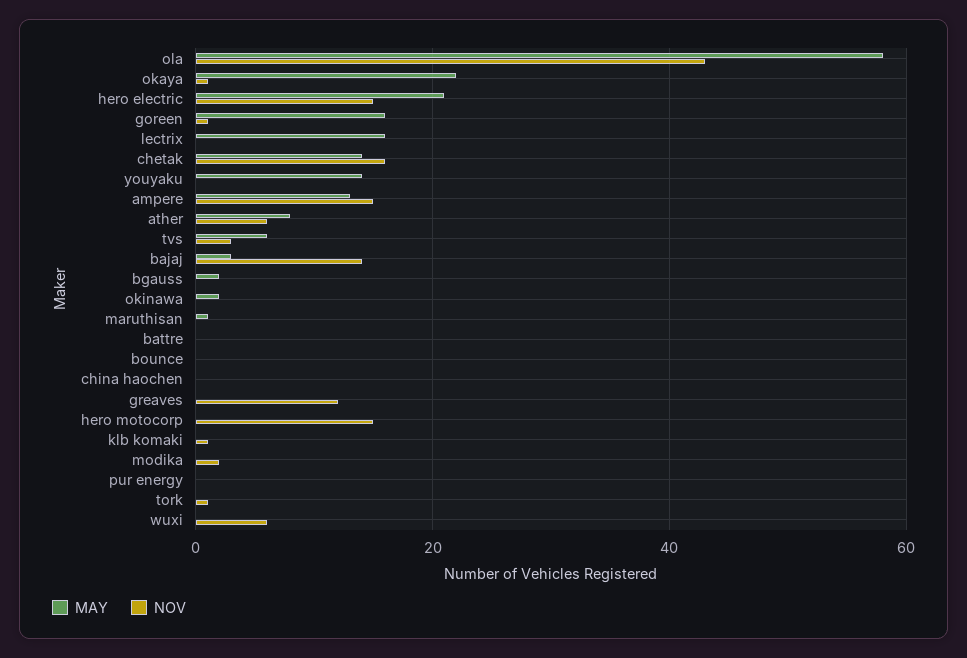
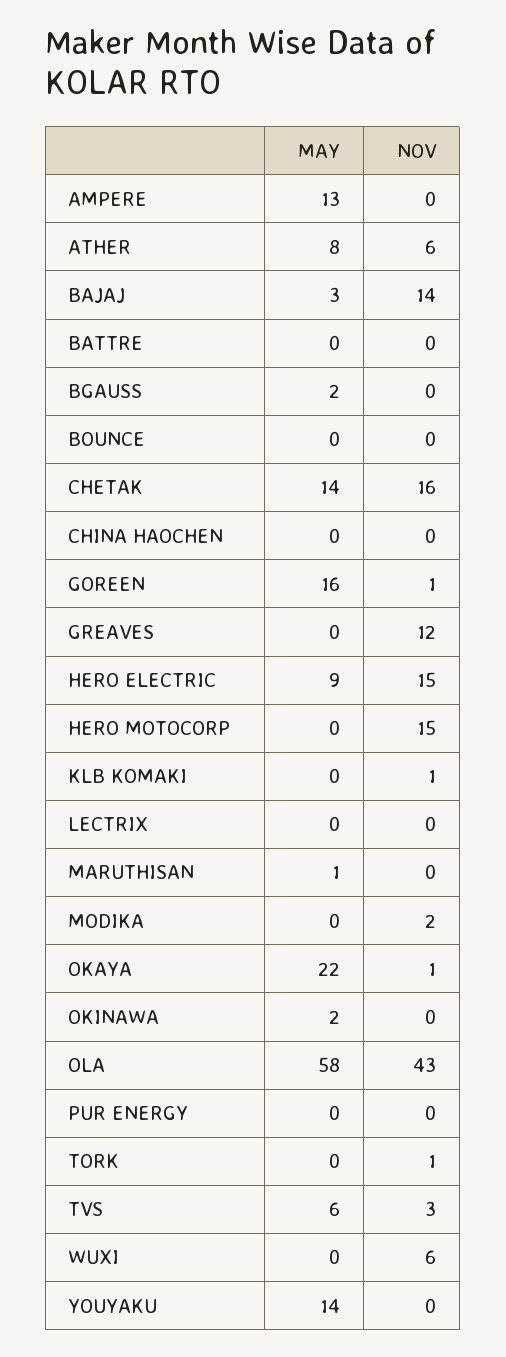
MAY, hero electric: 20 -> 9
MAY, lectrix: 15 -> 0
NOV, ampere: 15 -> 0

